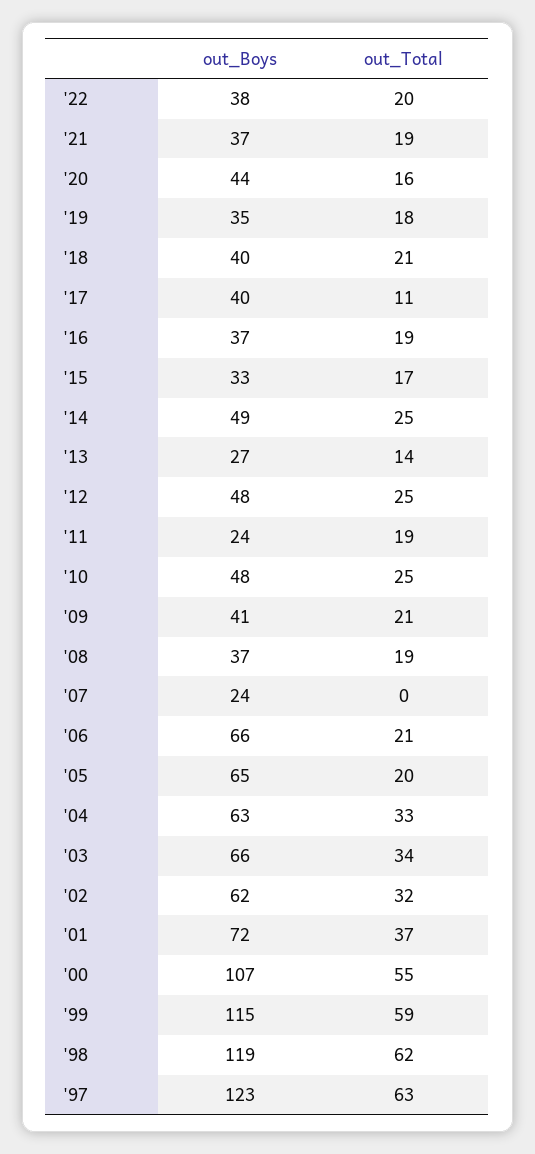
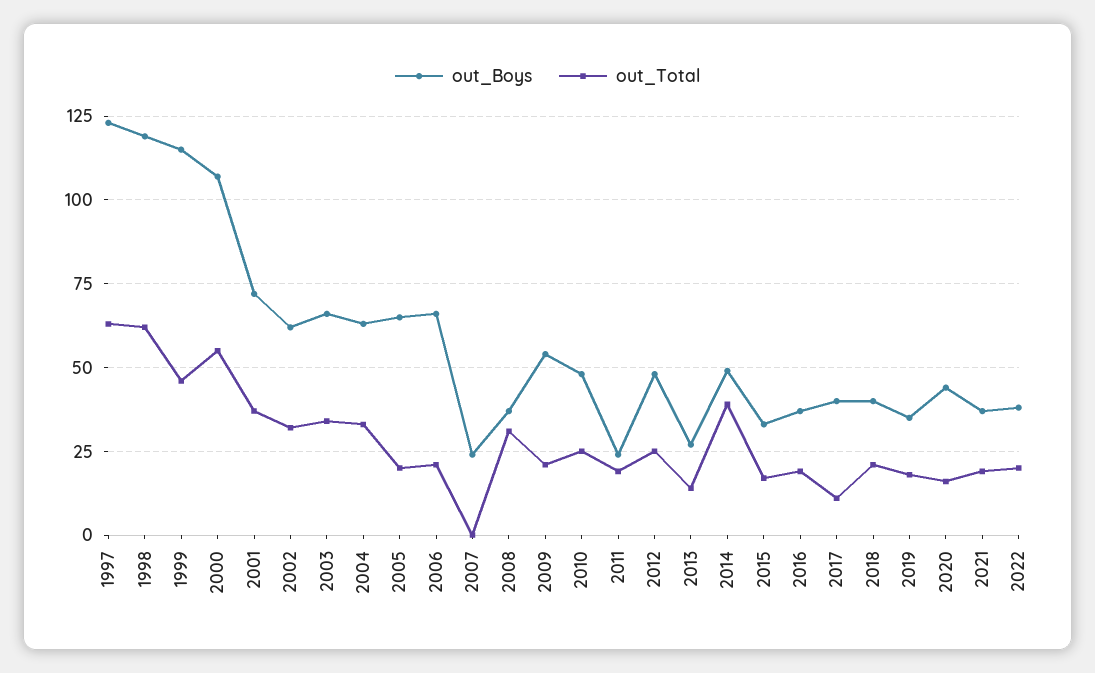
out_Total, '14: 25 -> 40
out_Boys, '09: 41 -> 55
out_Total, '08: 19 -> 30
out_Total, '99: 59 -> 45

